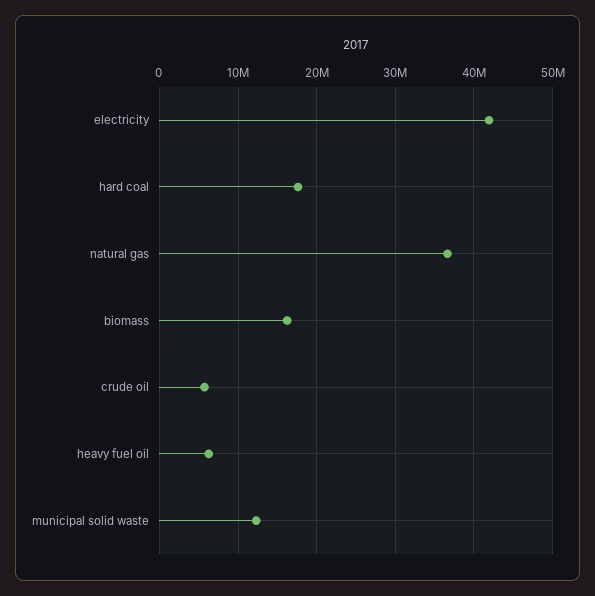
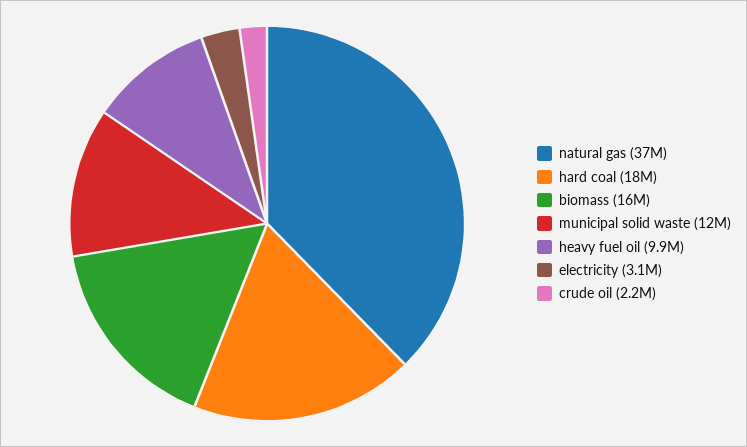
electricity: 42000000 -> 3100000
crude oil: 6000000 -> 2200000
heavy fuel oil: 6000000 -> 9900000

